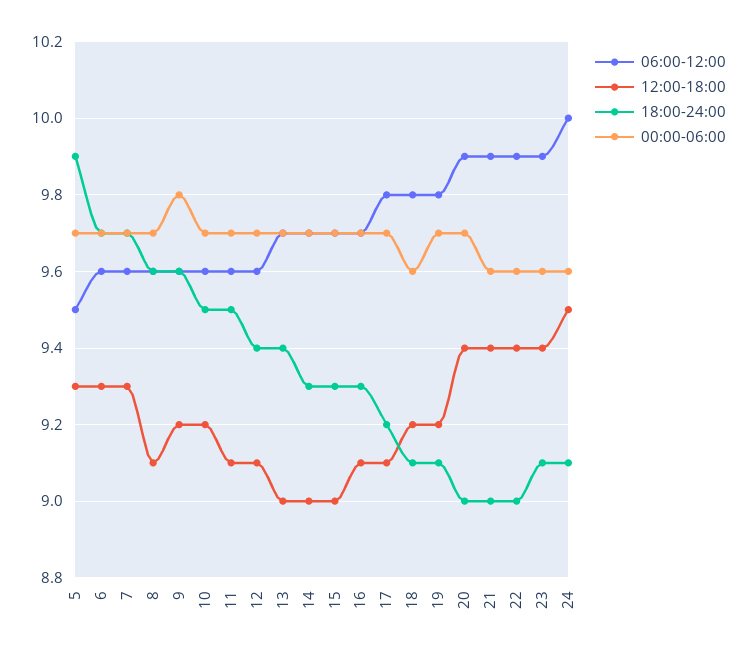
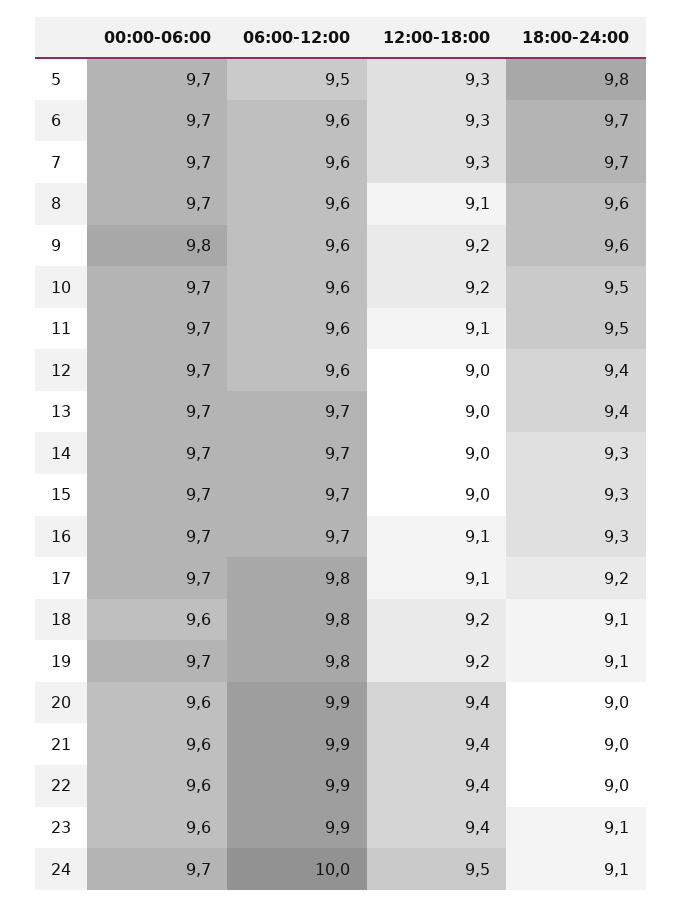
18:00-24:00, 5: 9.9 -> 9.8
12:00-18:00, 12: 9.1 -> 9
00:00-06:00, 20: 9.7 -> 9.6
00:00-06:00, 24: 9.6 -> 9.7

